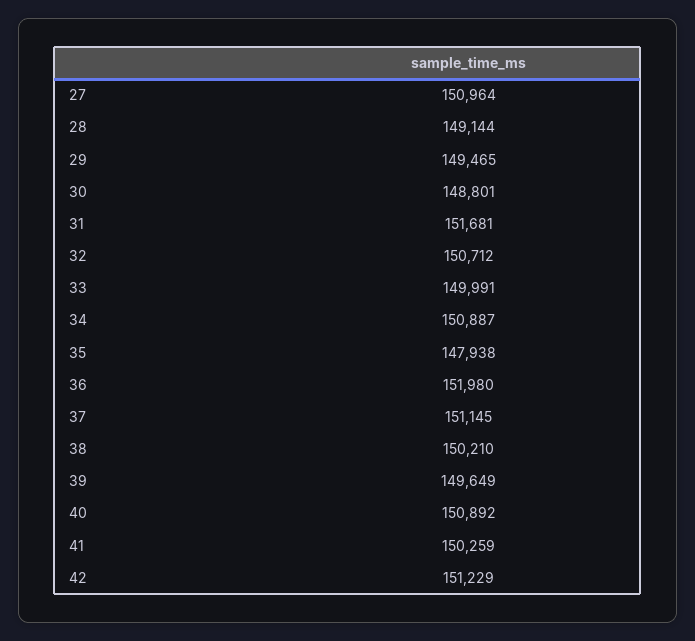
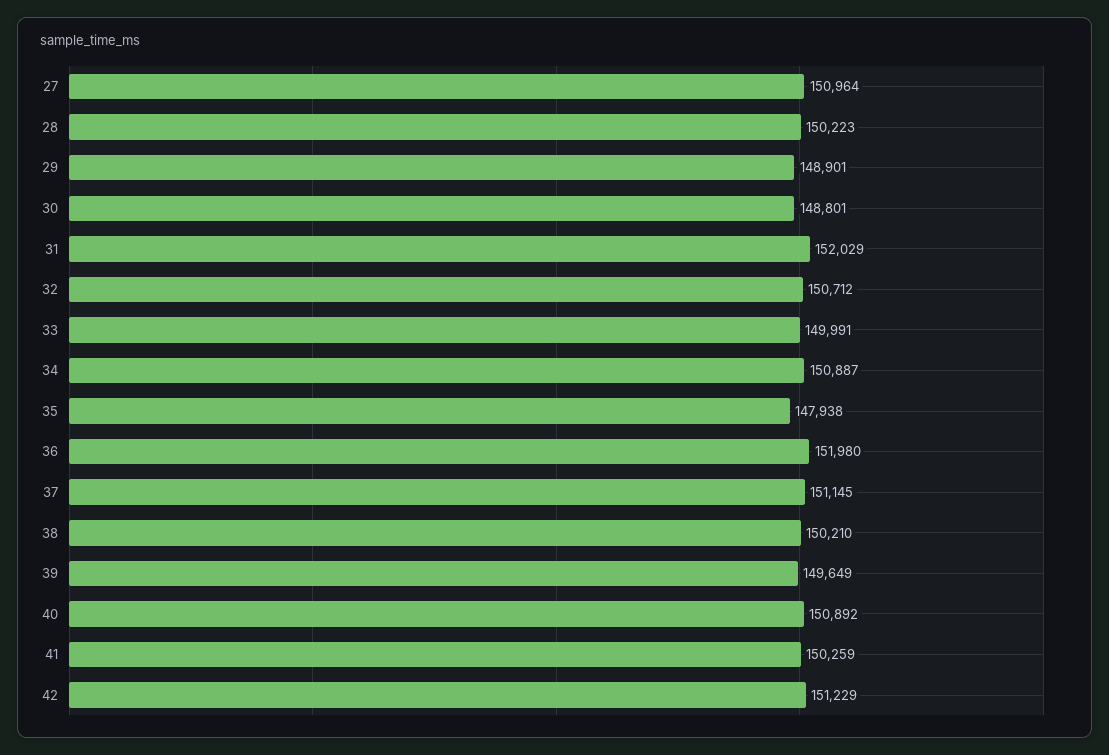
28: 149144 -> 150223
29: 149465 -> 148901
31: 151681 -> 152029

